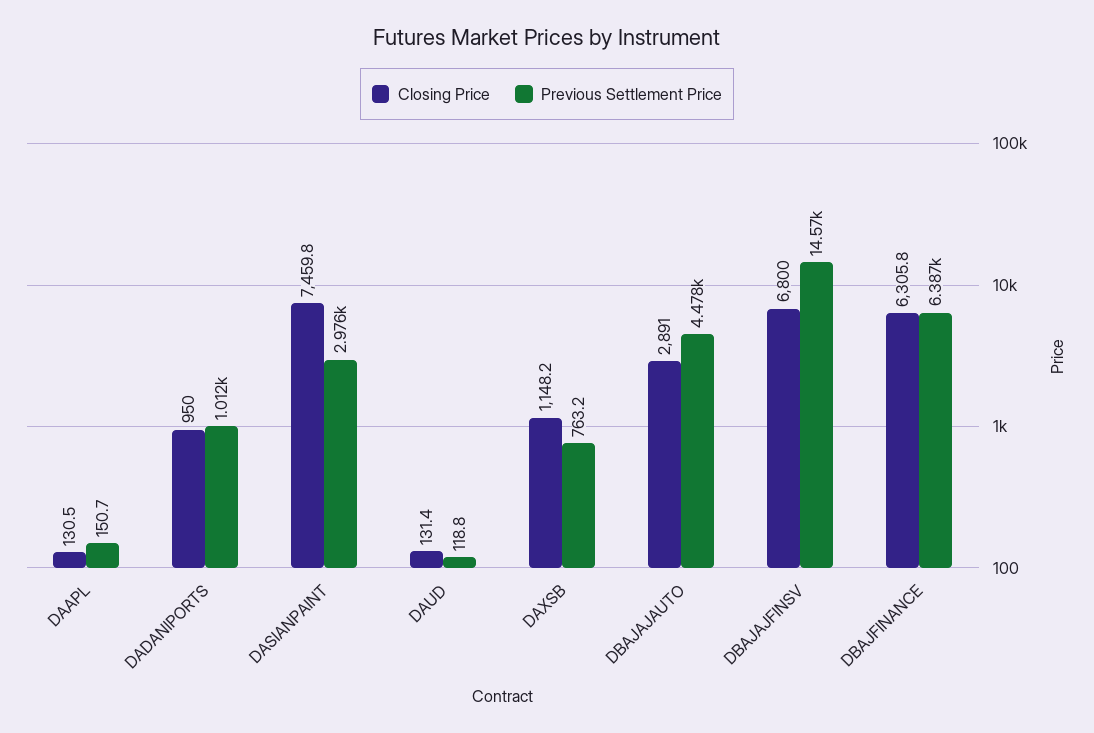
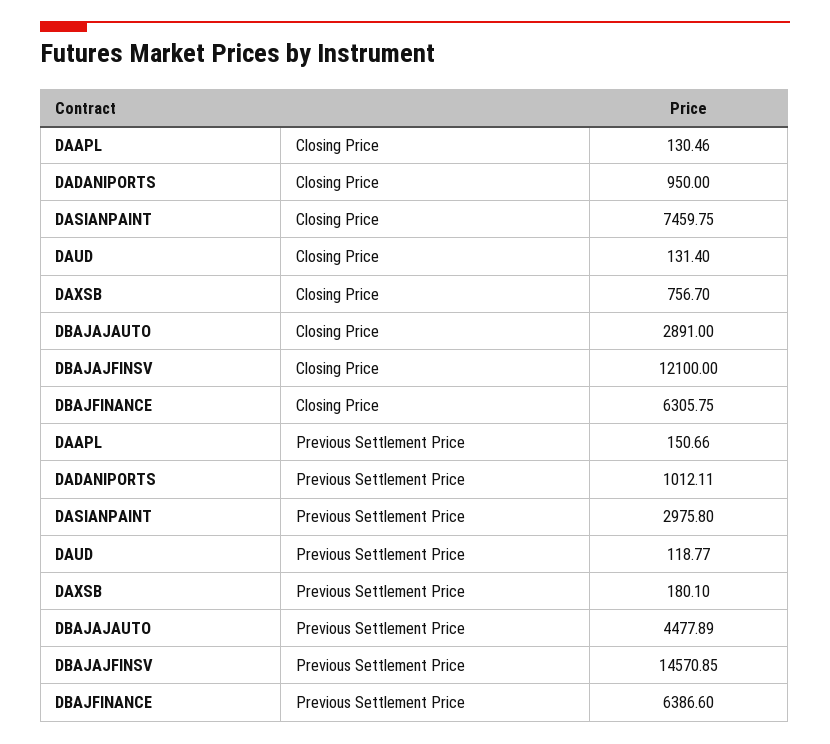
Closing Price, DAXSB: 1148.2 -> 756.7
Previous Settlement Price, DAXSB: 763.2 -> 180.1
Closing Price, DBAJAJFINSV: 6800 -> 12100

